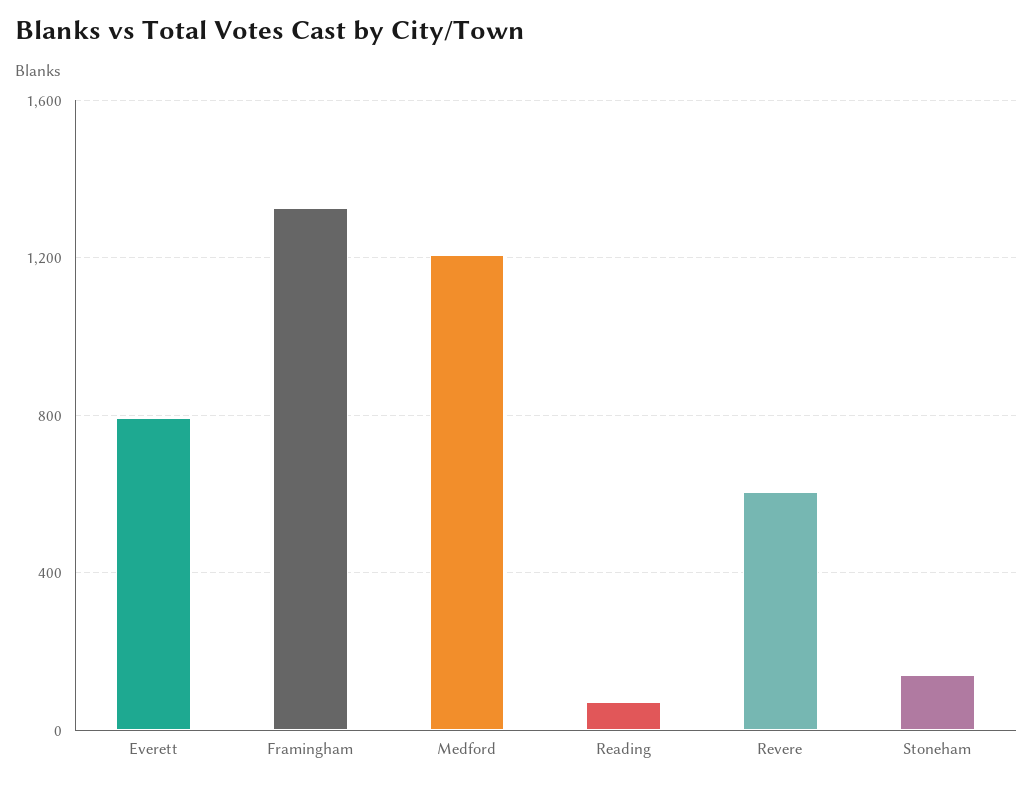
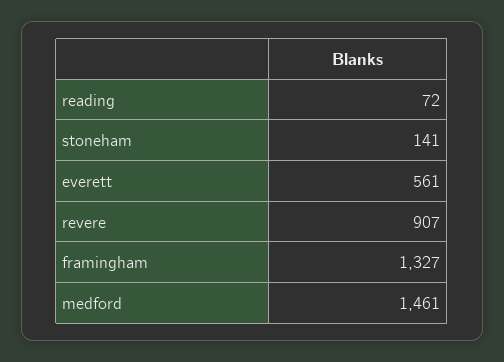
Everett: 800 -> 561
Medford: 1200 -> 1461
Revere: 600 -> 907

